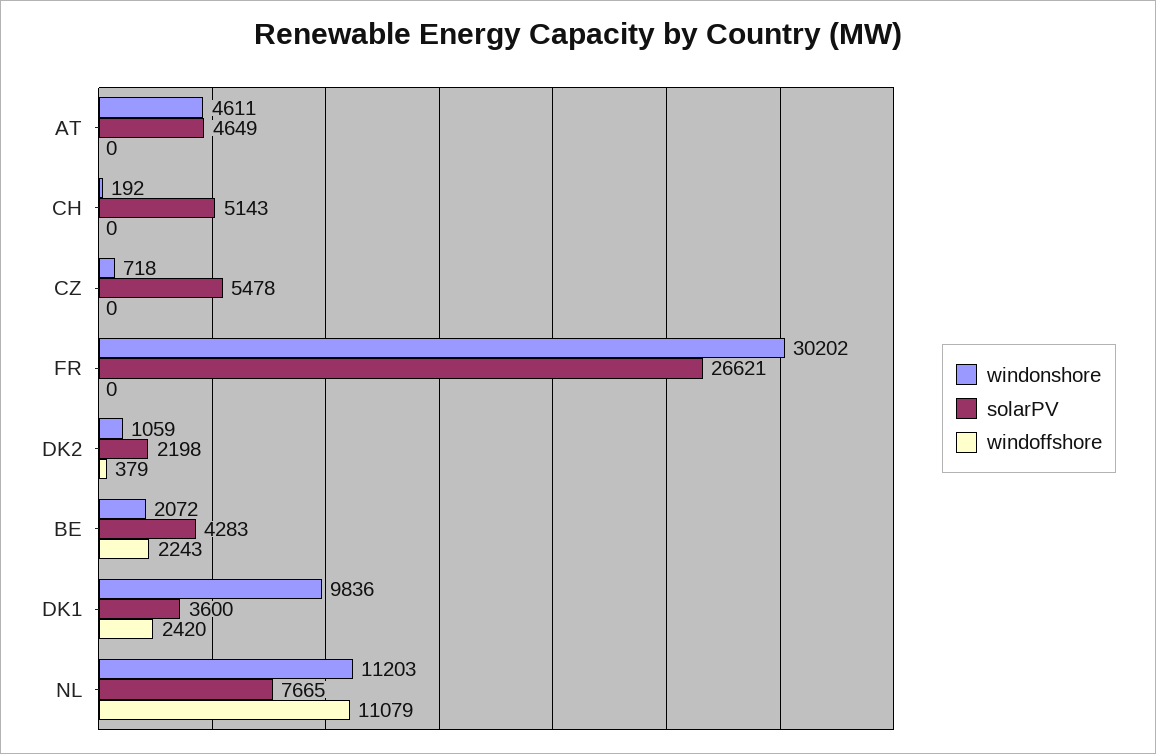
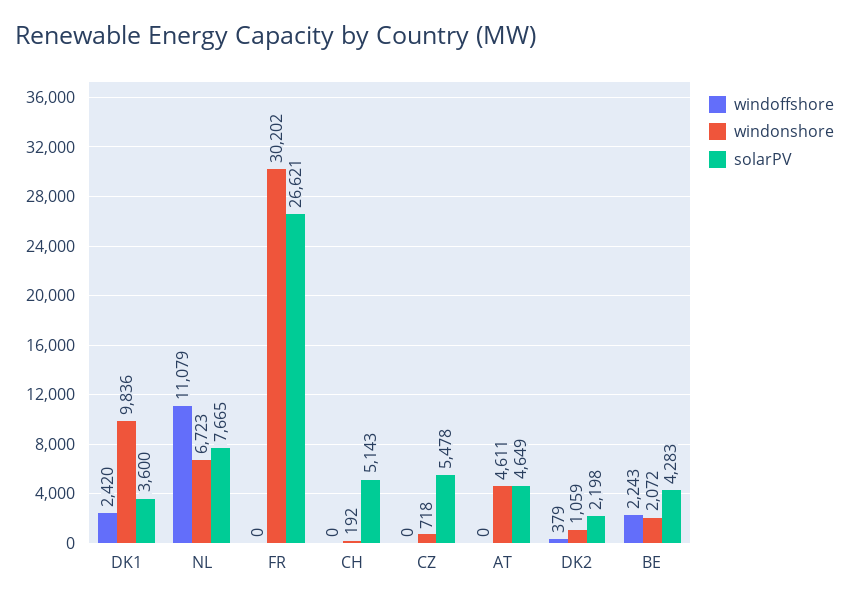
windonshore, NL: 11203 -> 6723

